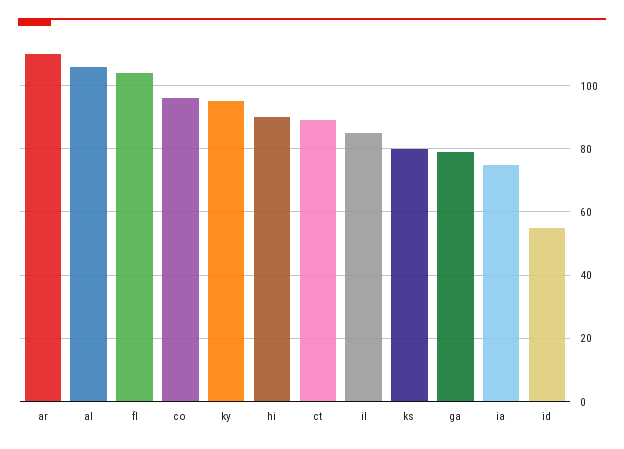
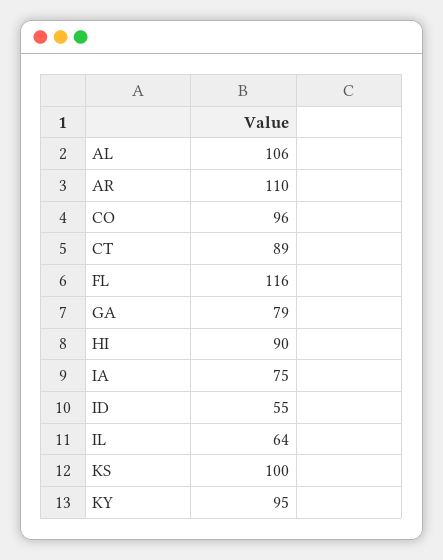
fl: 105 -> 116
il: 85 -> 64
ks: 80 -> 100

